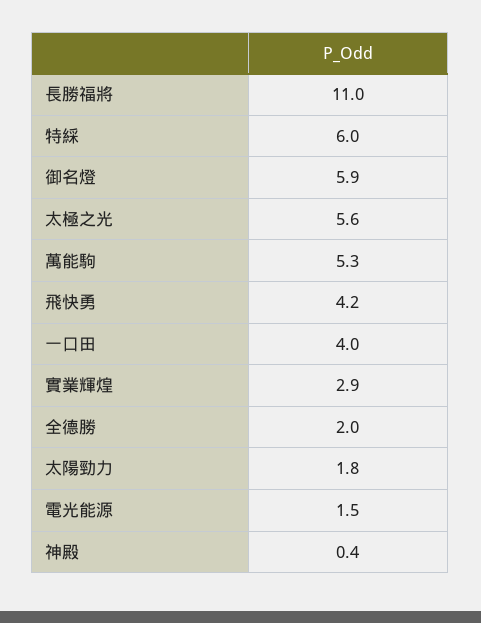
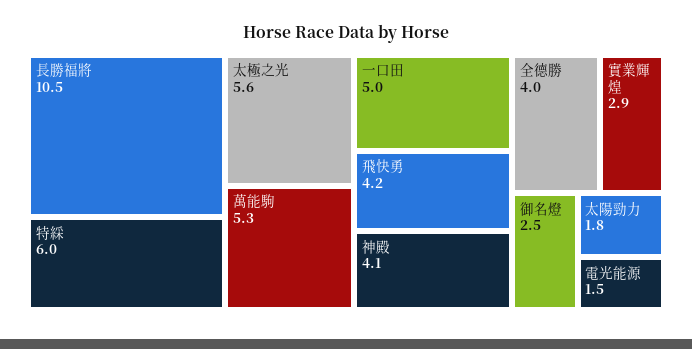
長勝福將: 11 -> 10.5
御名燈: 5.9 -> 2.5
一口田: 4 -> 5
全德勝: 2 -> 4
神殿: 0.4 -> 4.1

